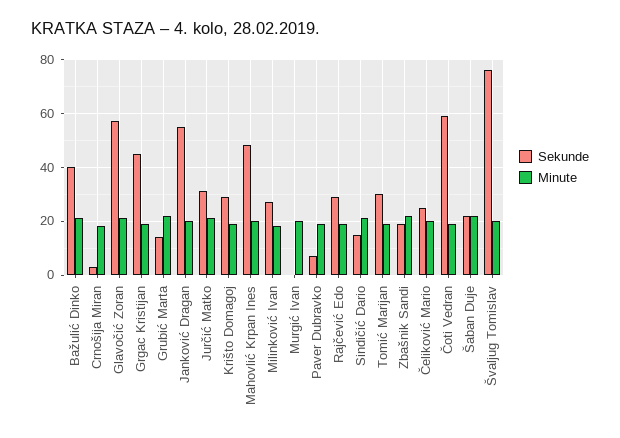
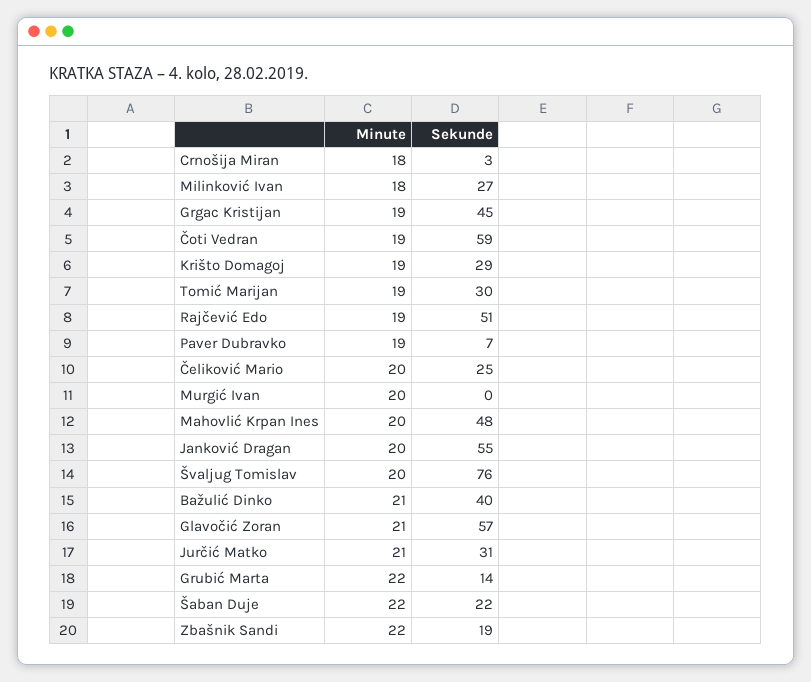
Sekunde, Rajčević Edo: 30 -> 51
Sekunde, Sindičić Dario: 15 -> none
Minute, Sindičić Dario: 20 -> none

